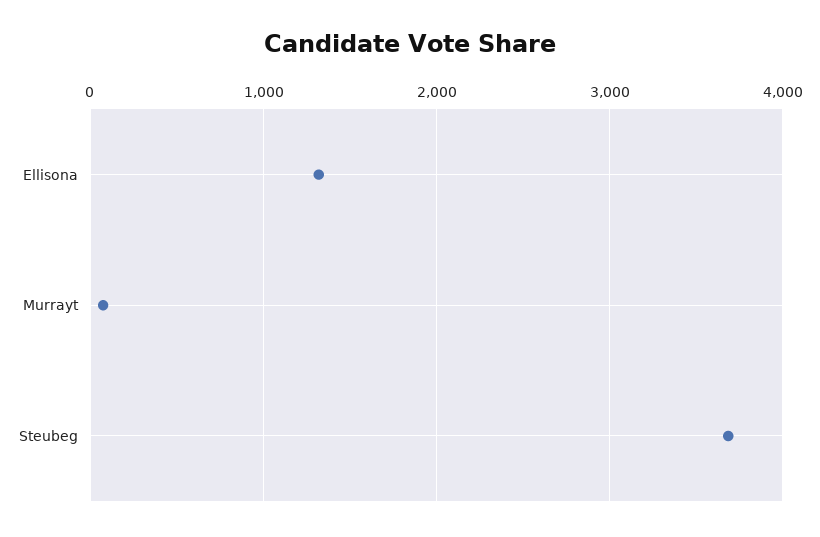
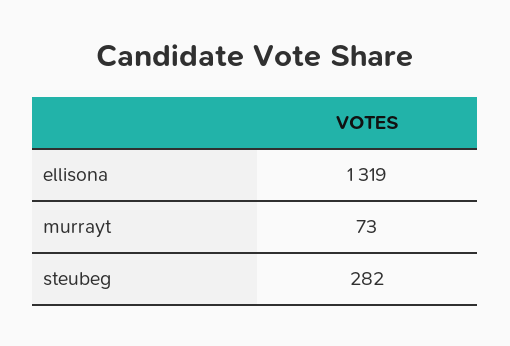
Steubeg: 3700 -> 282

